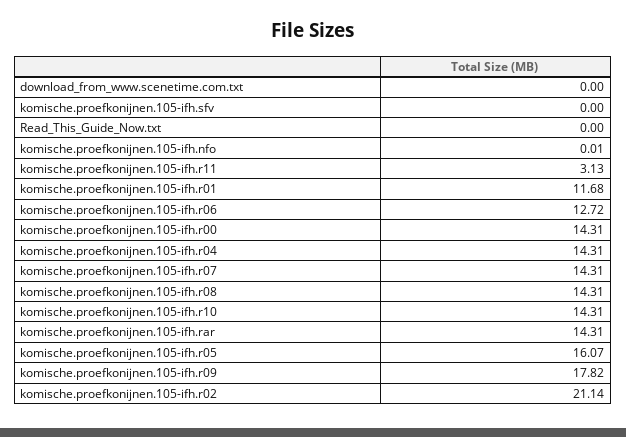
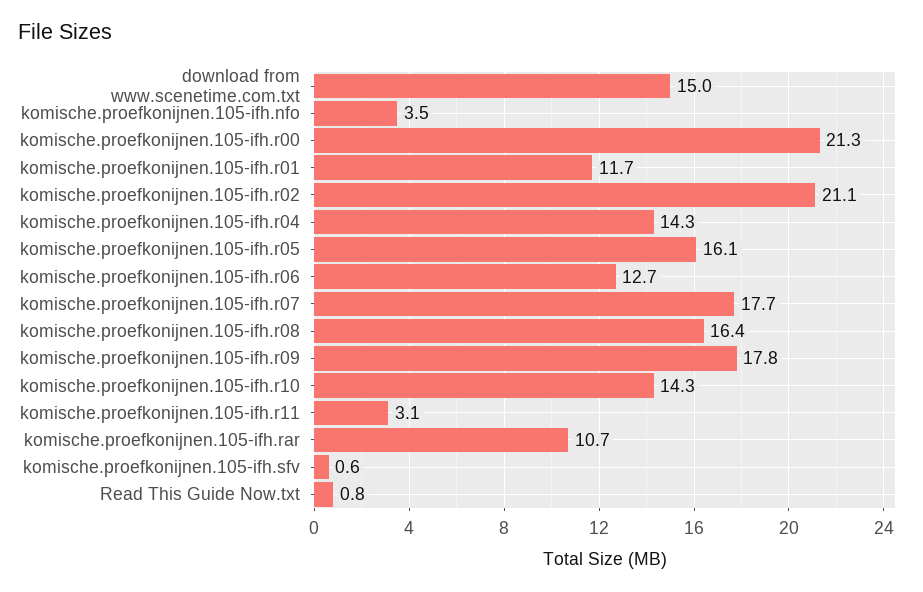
download_from_www.scenetime.com.txt: 0 -> 15
komische.proefkonijnen.105-ifh.sfv: 0 -> 0.6
Read_This_Guide_Now.txt: 0 -> 0.8
komische.proefkonijnen.105-ifh.nfo: 0.01 -> 3.5
komische.proefkonijnen.105-ifh.r00: 14.31 -> 21.3
komische.proefkonijnen.105-ifh.r07: 14.31 -> 17.7
komische.proefkonijnen.105-ifh.r08: 14.31 -> 16.4
komische.proefkonijnen.105-ifh.rar: 14.31 -> 10.7

